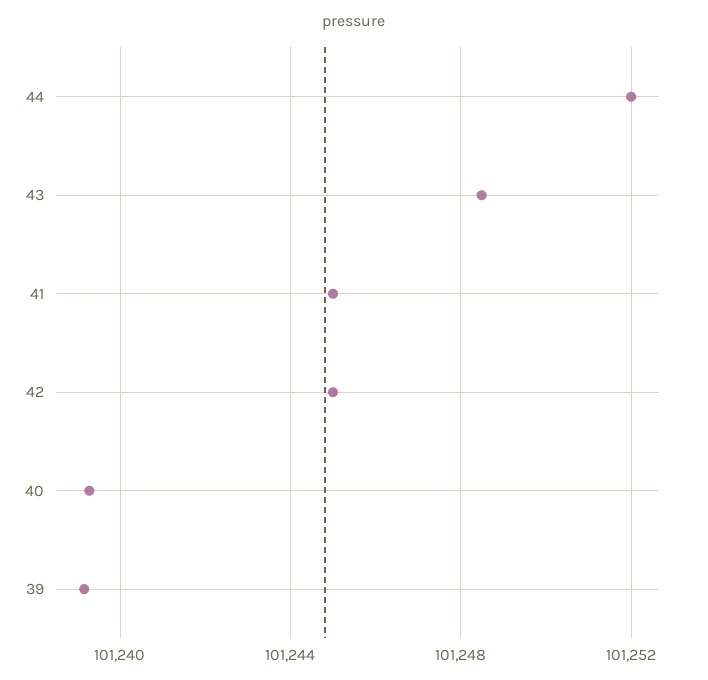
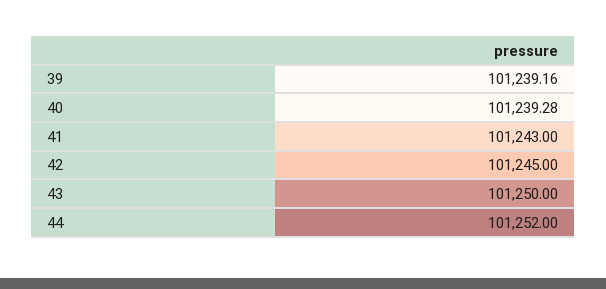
43: 101248.5 -> 101250
41: 101245 -> 101243

